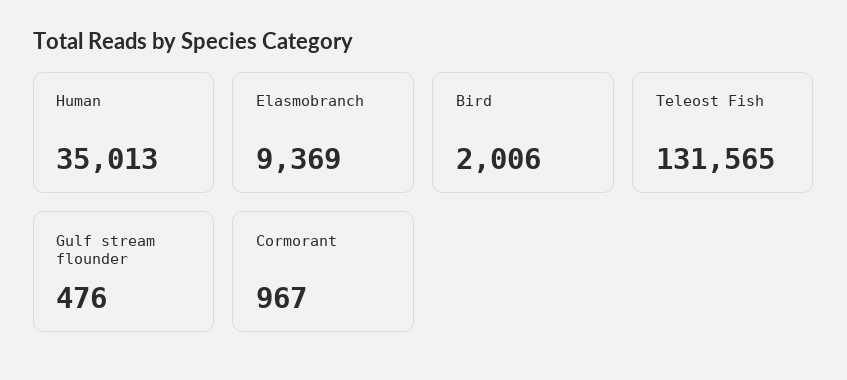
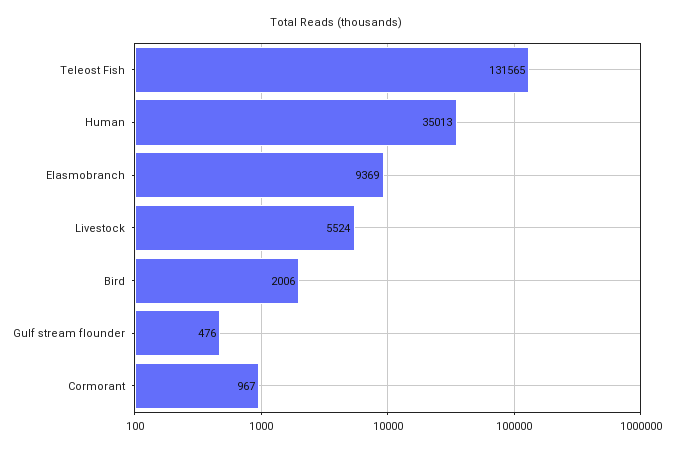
Livestock: none -> 5524

